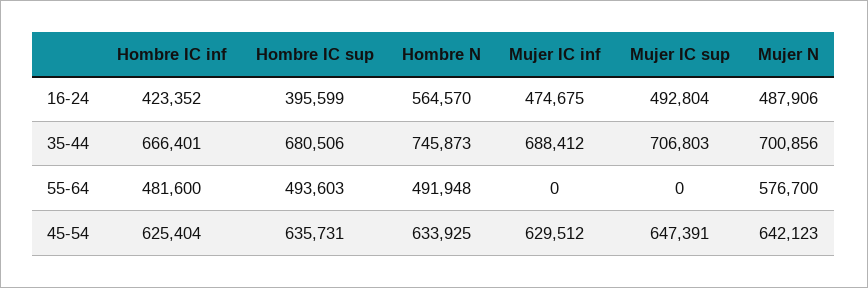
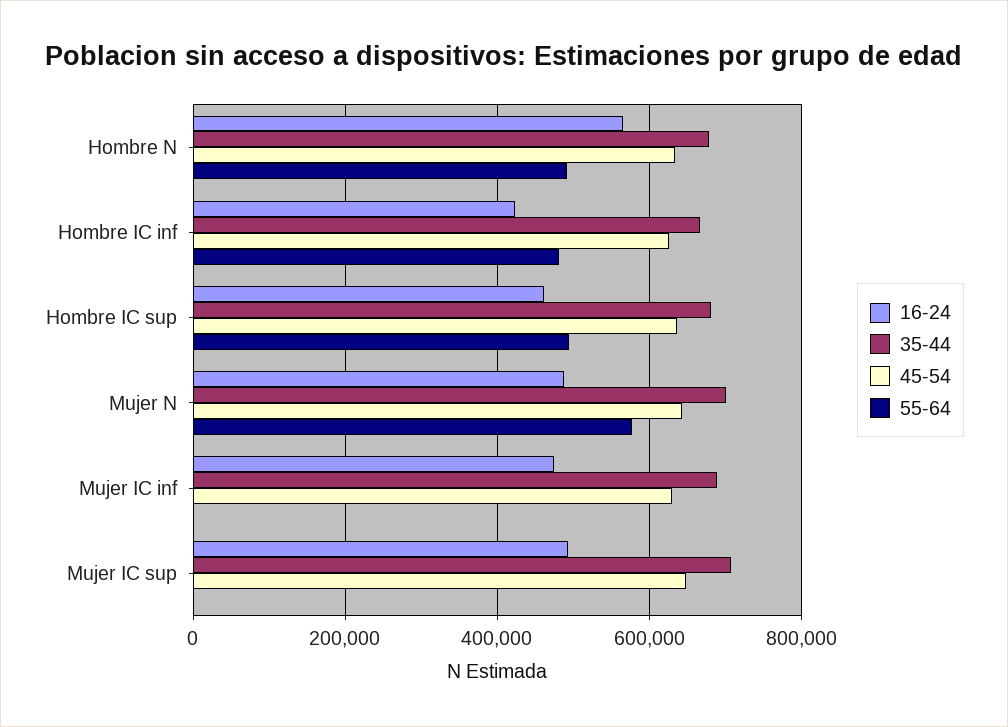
16-24, Hombre IC sup: 395599 -> 460000
35-44, Hombre N: 745873 -> 680000

